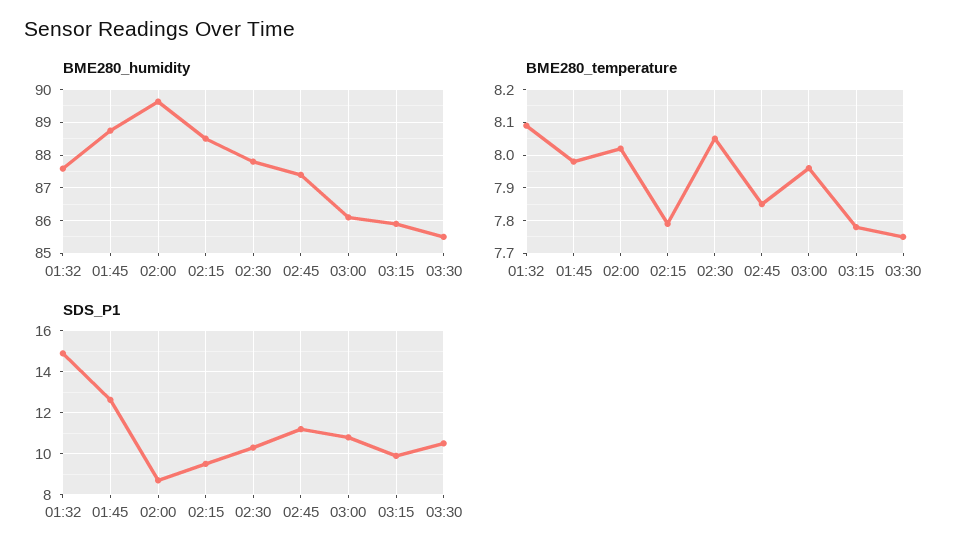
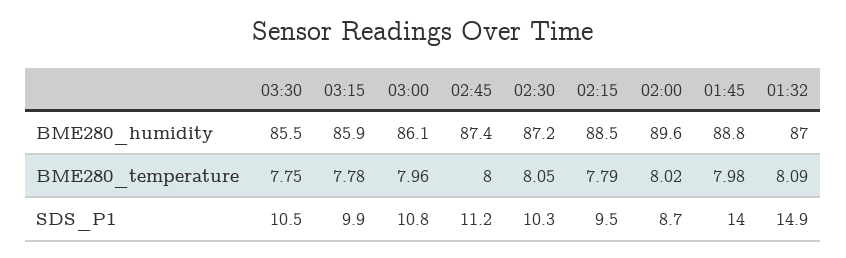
BME280_humidity, 01:32: 87.6 -> 87
BME280_humidity, 02:30: 87.8 -> 87.2
BME280_temperature, 02:45: 7.85 -> 8
SDS_P1, 01:45: 12.5 -> 14

